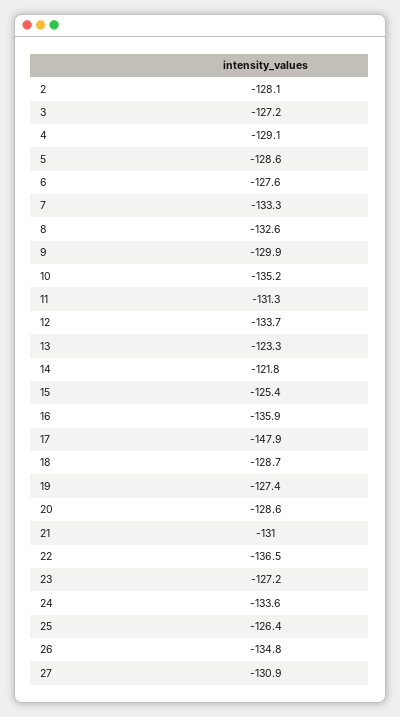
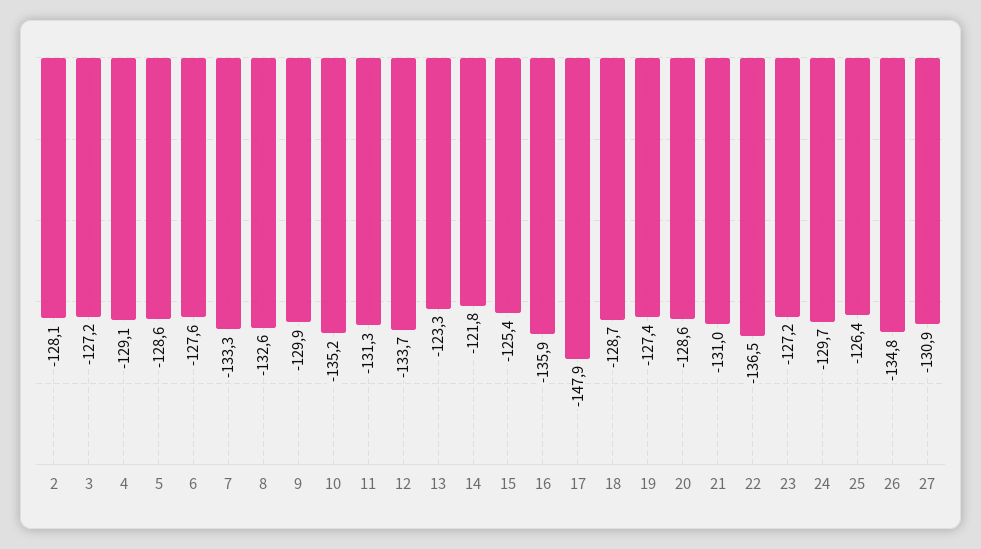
24: -133.6 -> -129.7

